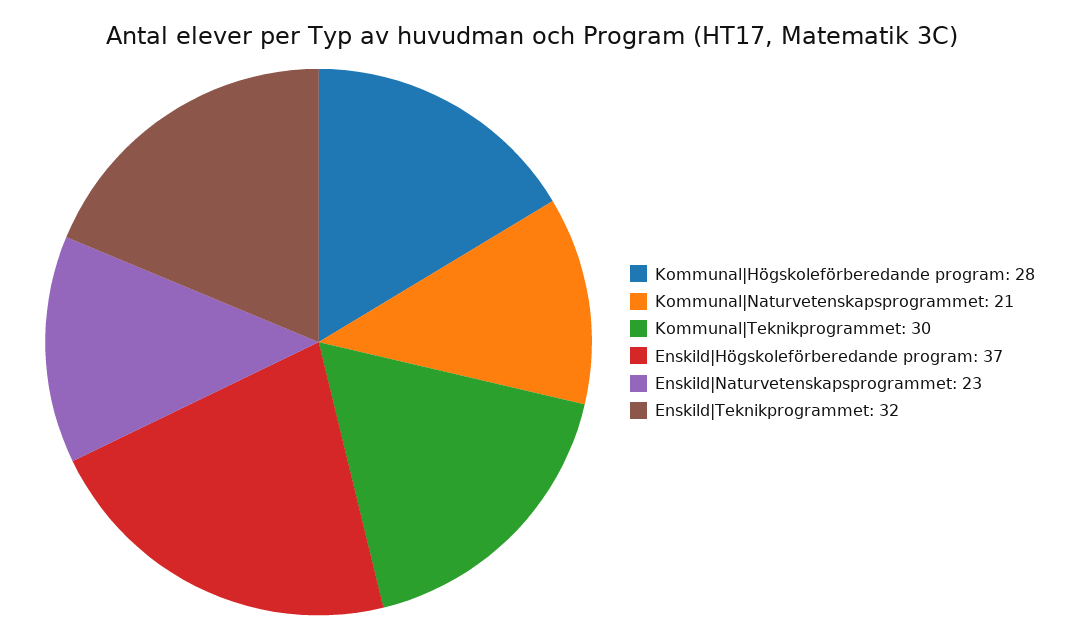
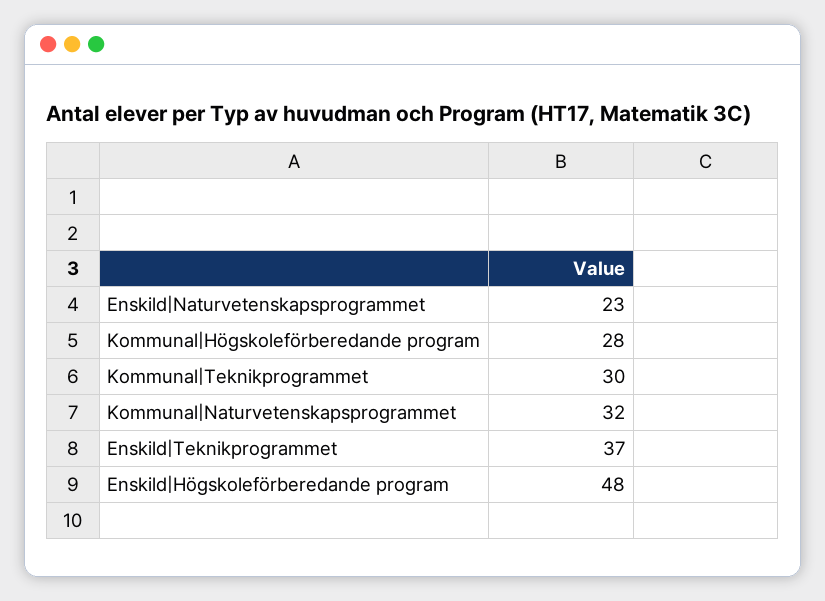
Kommunal|Naturvetenskapsprogrammet: 21 -> 32
Enskild|Högskoleförberedande program: 37 -> 48
Enskild|Teknikprogrammet: 32 -> 37

